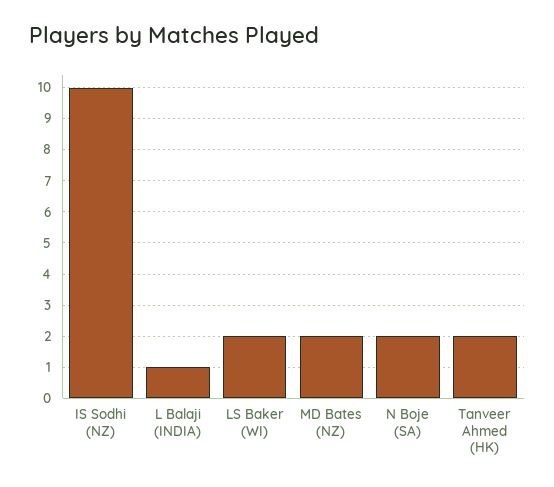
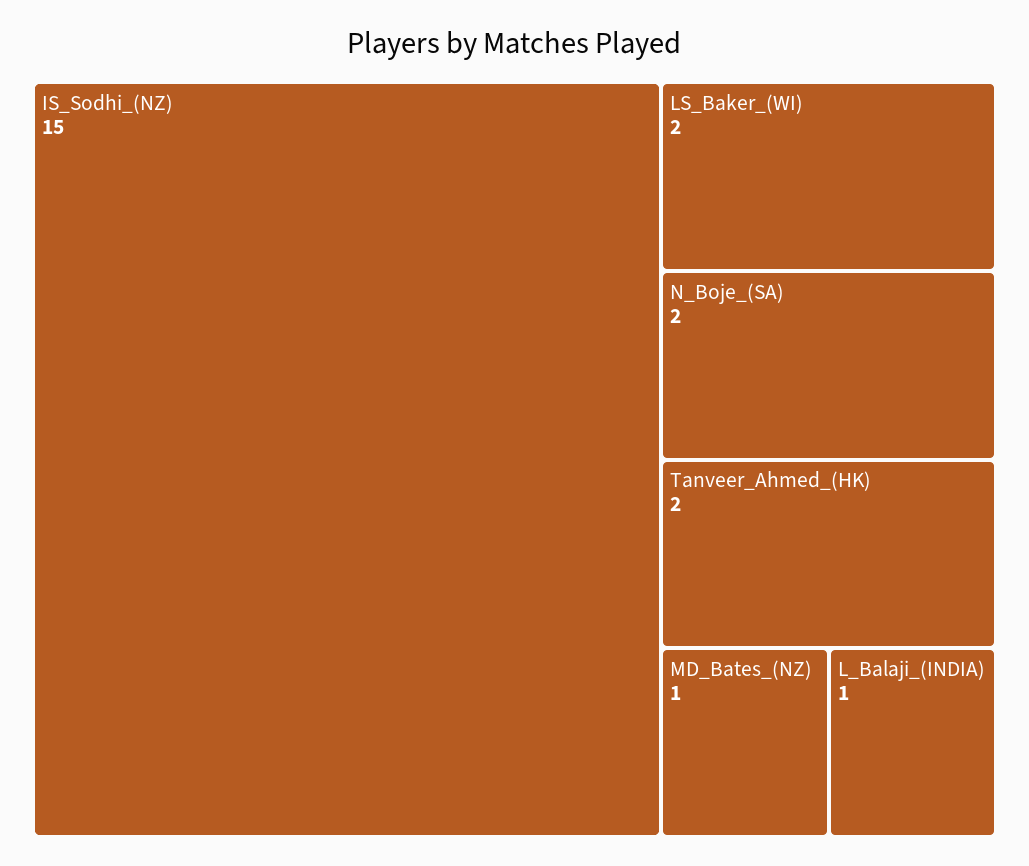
IS Sodhi (NZ): 10 -> 15
MD Bates (NZ): 2 -> 1

